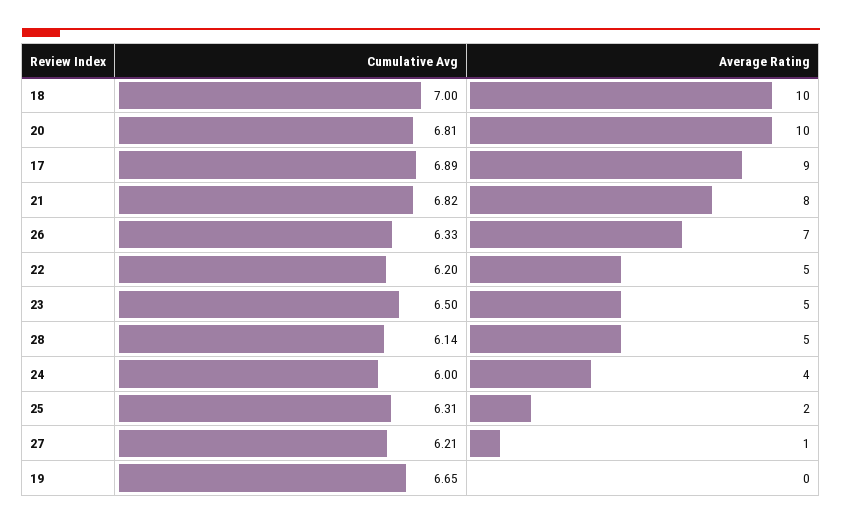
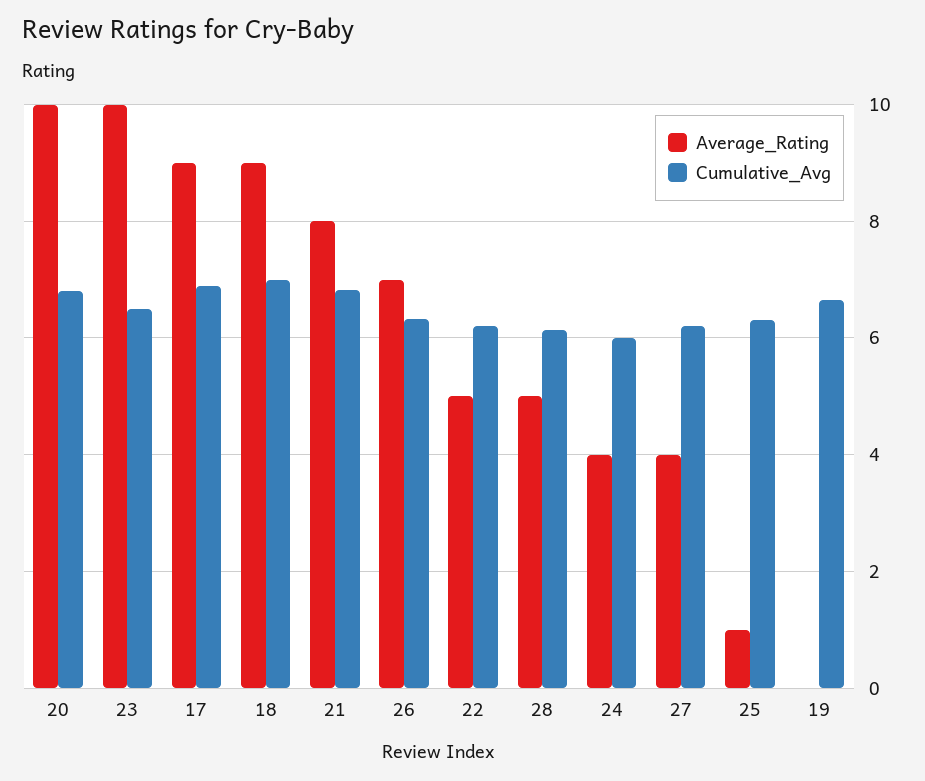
Average Rating, 18: 10 -> 9
Average Rating, 23: 5 -> 10
Average Rating, 25: 2 -> 1
Average Rating, 27: 1 -> 4

